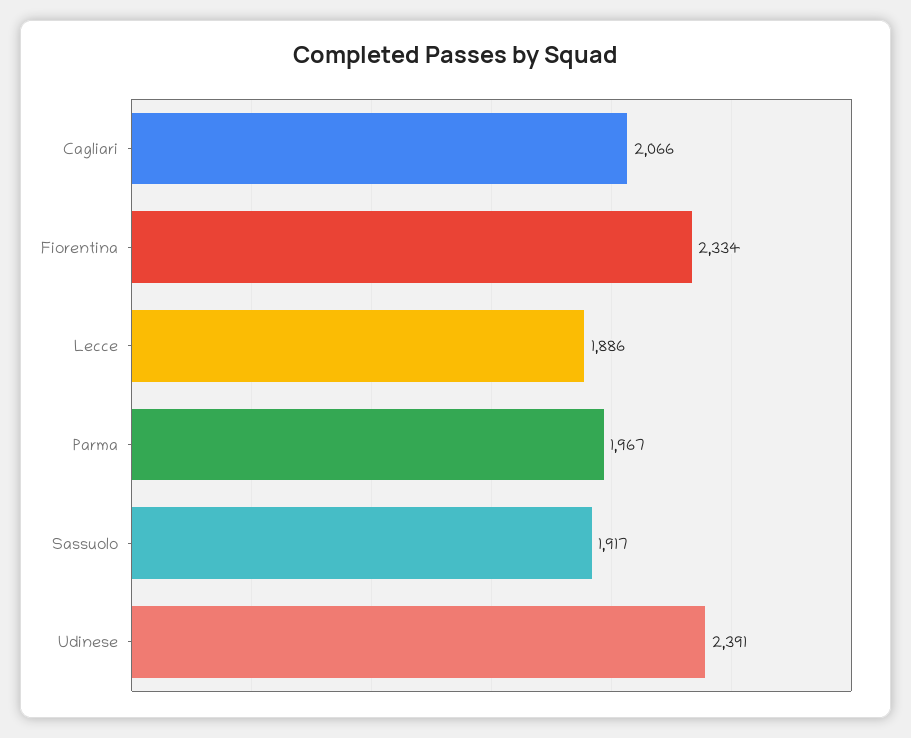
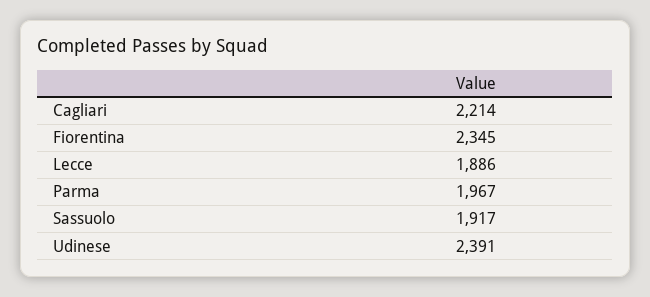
Cagliari: 2066 -> 2214
Fiorentina: 2334 -> 2345

